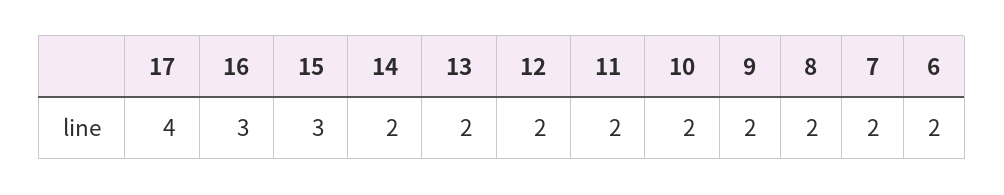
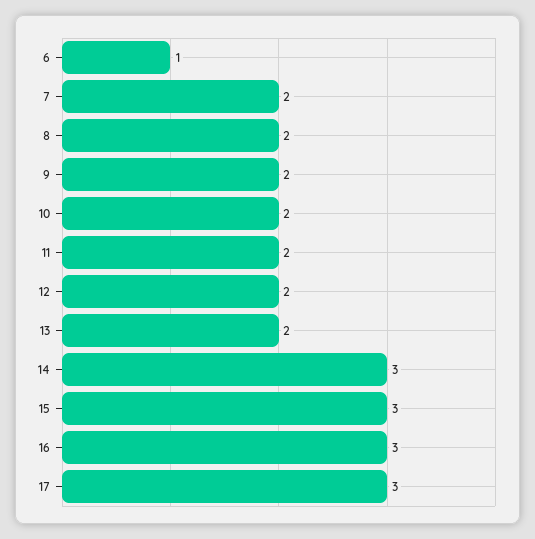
17: 4 -> 3
14: 2 -> 3
6: 2 -> 1

